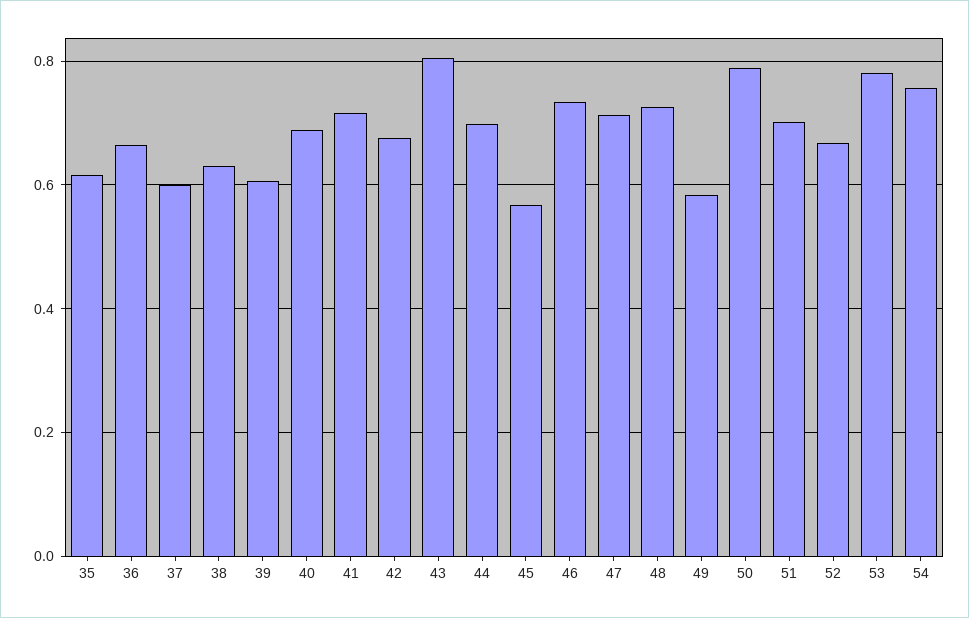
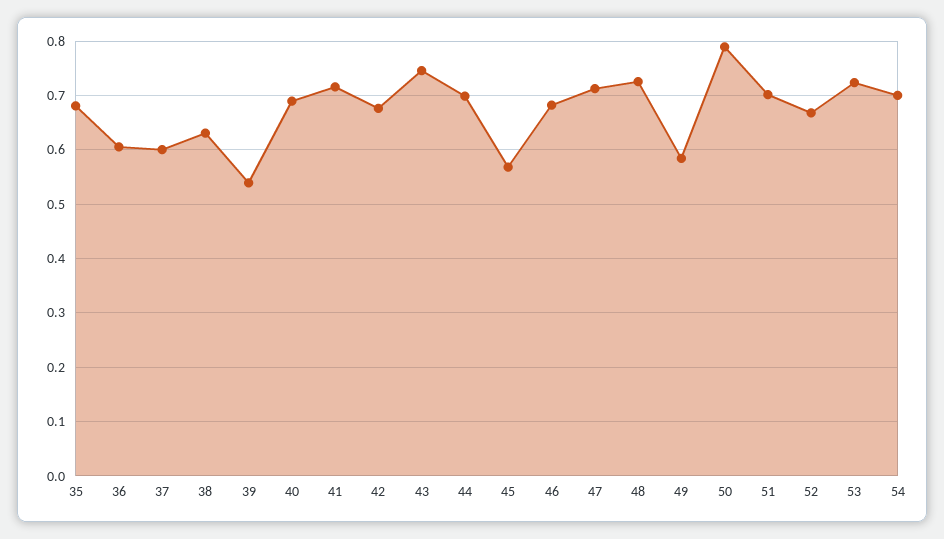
35: 0.62 -> 0.68
36: 0.66 -> 0.6
39: 0.6 -> 0.54
43: 0.8 -> 0.74
46: 0.74 -> 0.68
53: 0.78 -> 0.72
54: 0.76 -> 0.7

